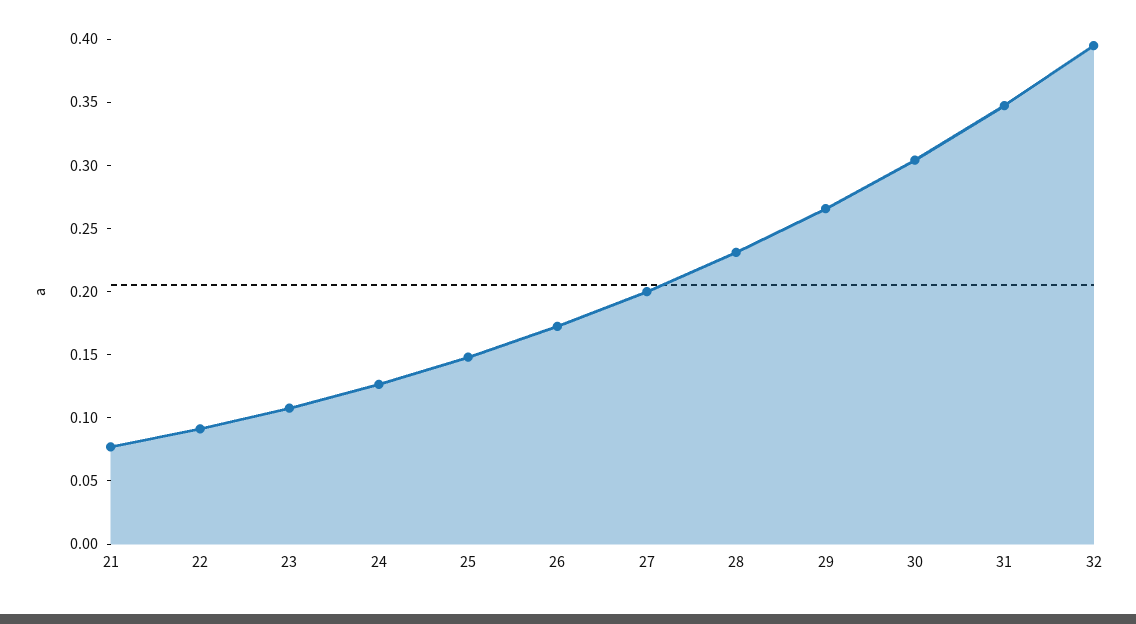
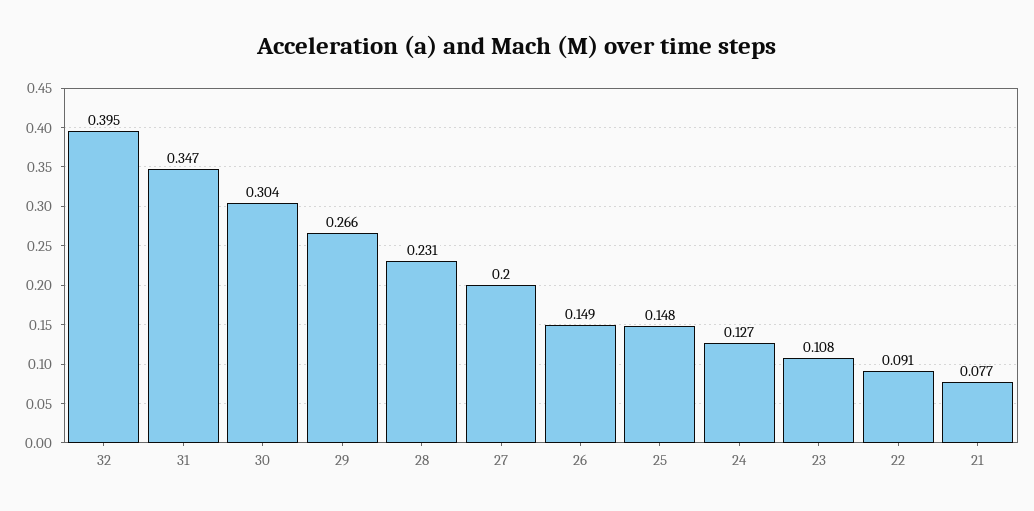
26: 0.17 -> 0.149

